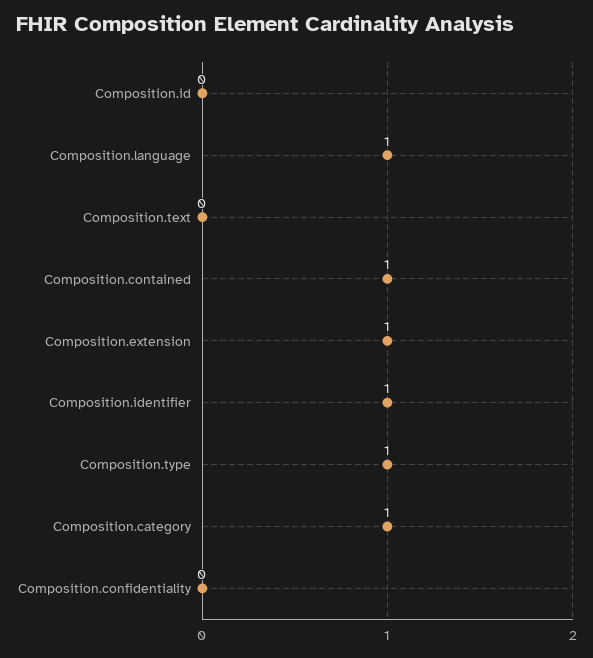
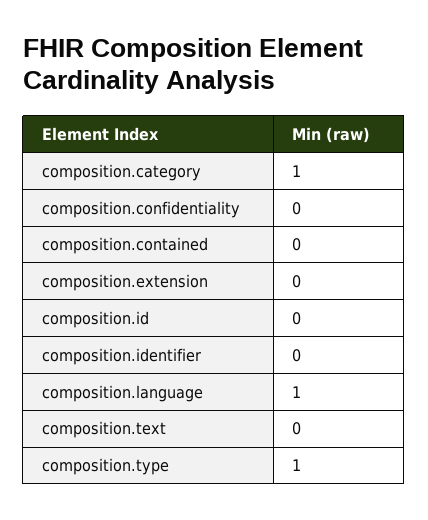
Composition.contained: 1 -> 0
Composition.extension: 1 -> 0
Composition.identifier: 1 -> 0

